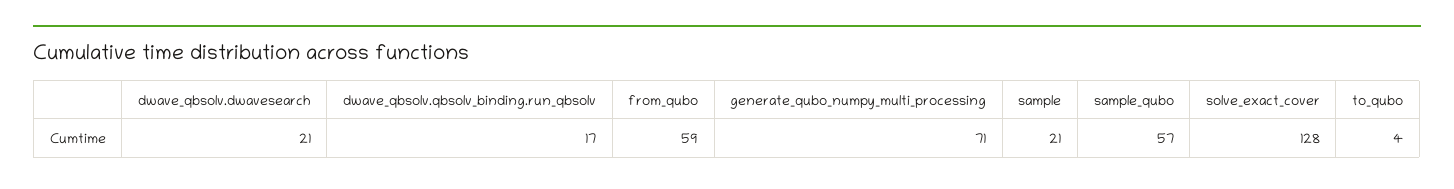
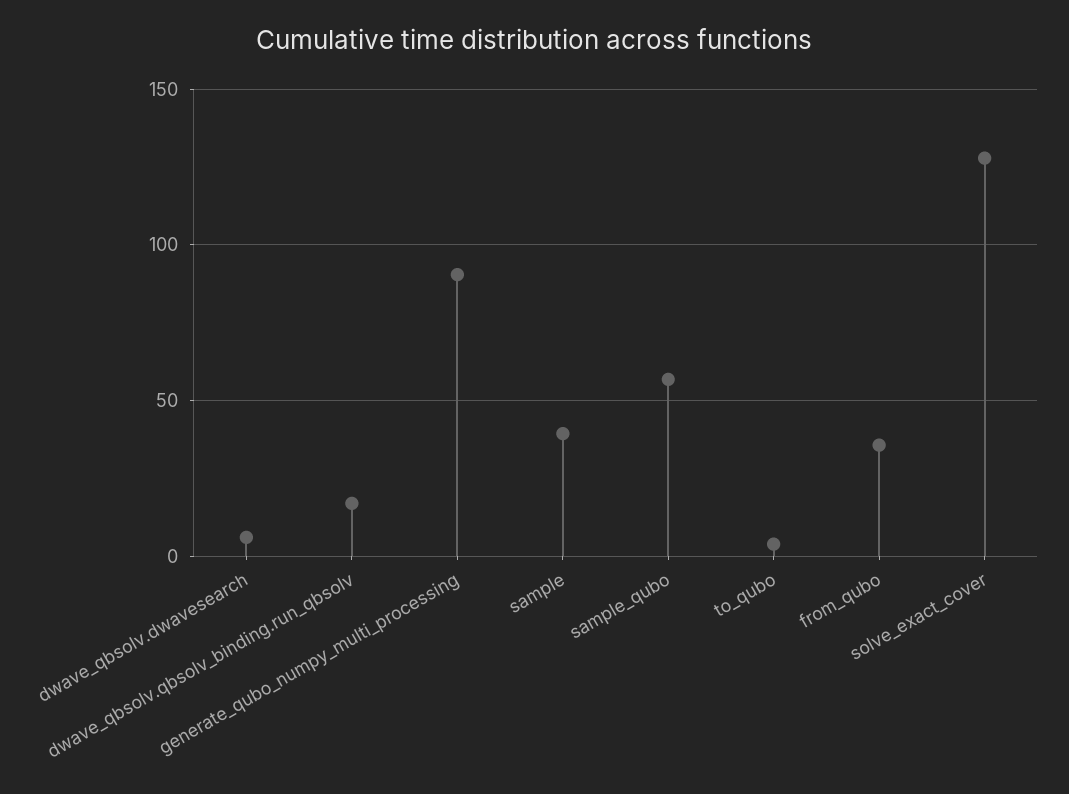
dwave_qbsolv.dwavesearch: 21 -> 5
from_qubo: 59 -> 35
generate_qubo_numpy_multi_processing: 71 -> 90
sample: 21 -> 40

